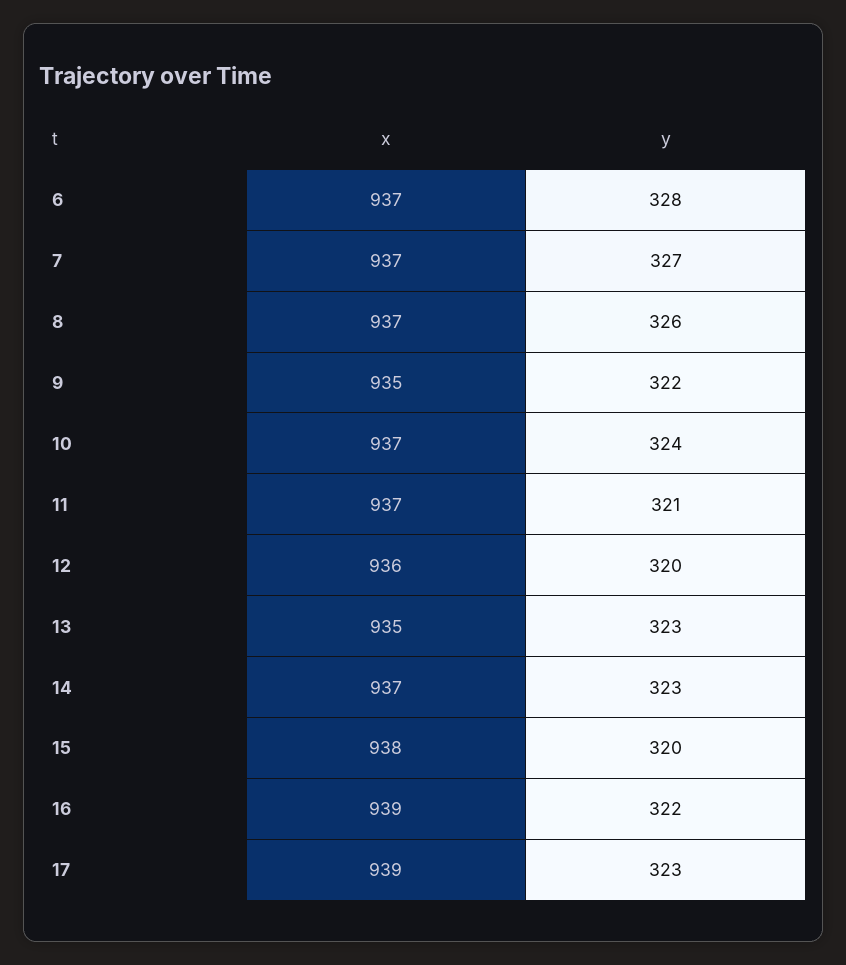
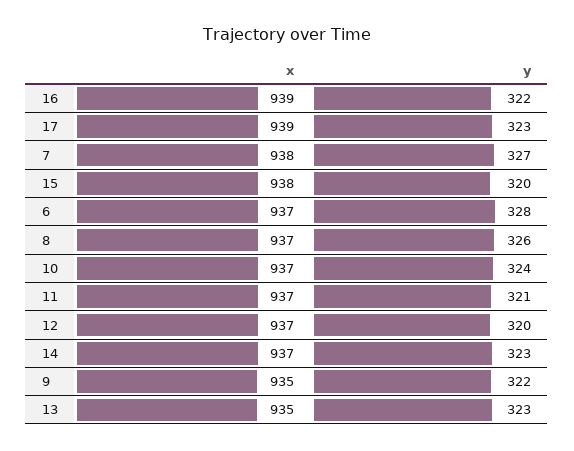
x, 7: 937 -> 938
x, 12: 936 -> 937

